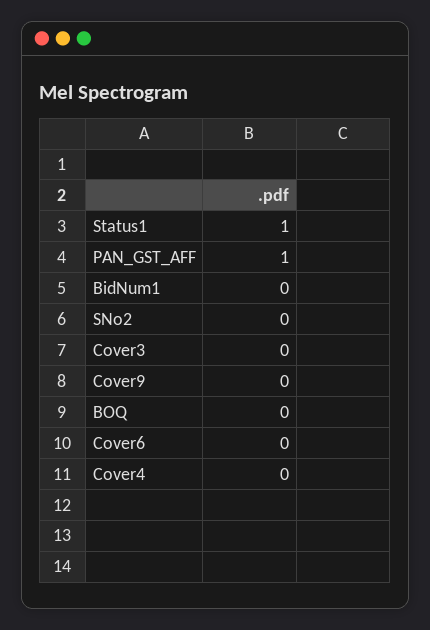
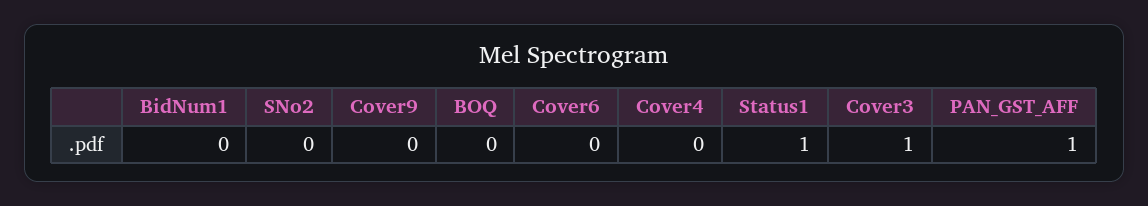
Cover3: 0 -> 1

